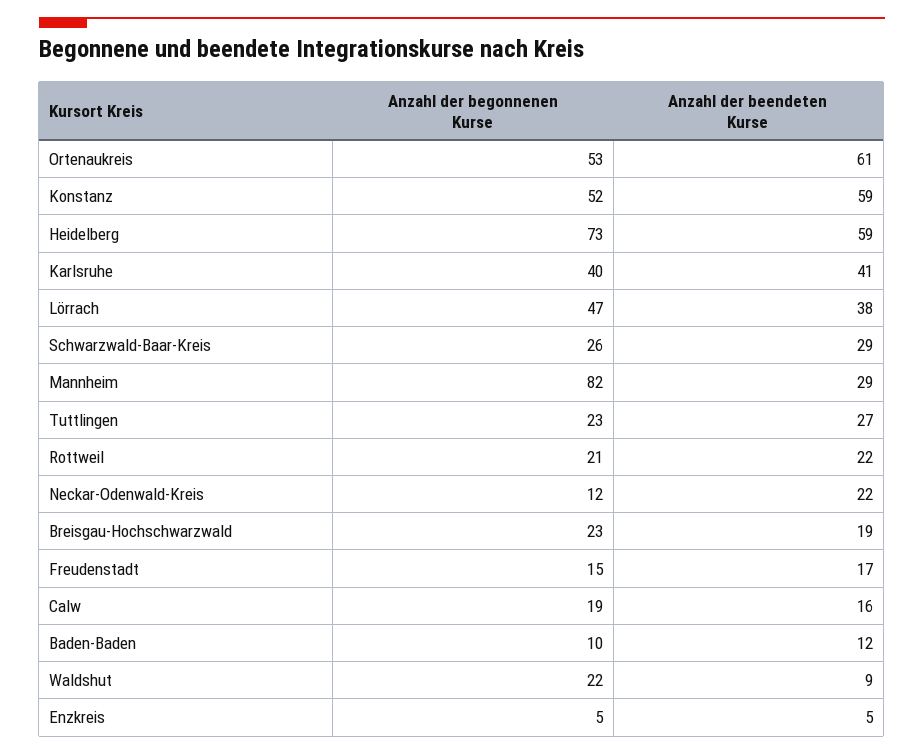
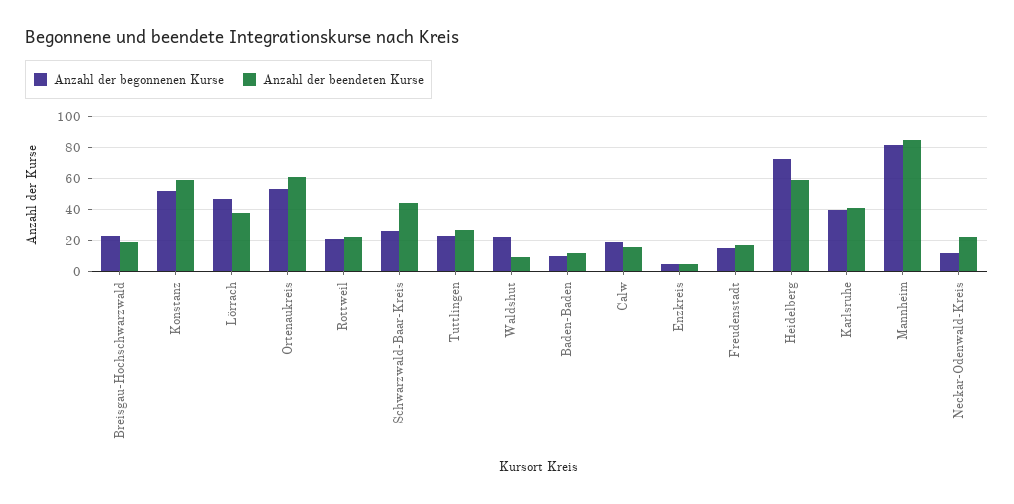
Anzahl der beendeten Kurse, Schwarzwald-Baar-Kreis: 29 -> 45
Anzahl der beendeten Kurse, Mannheim: 29 -> 85

